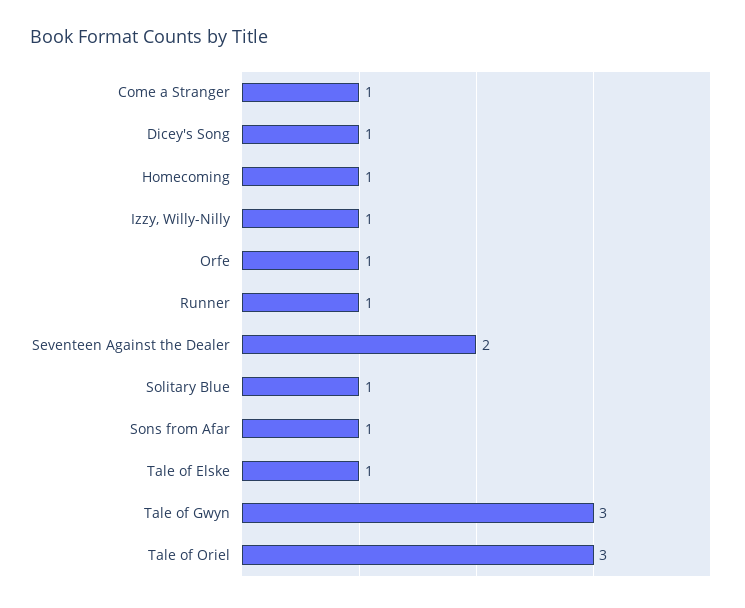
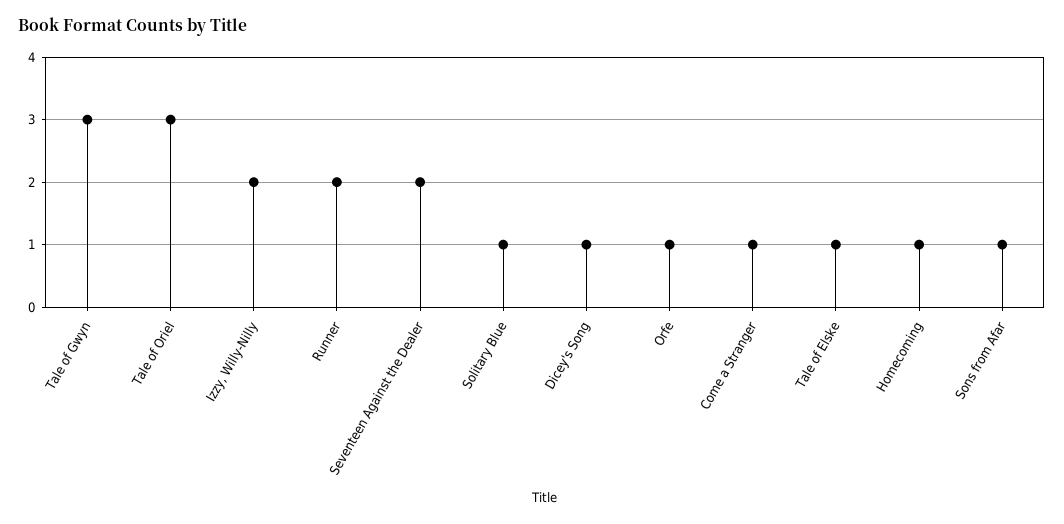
Izzy, Willy-Nilly: 1 -> 2
Runner: 1 -> 2

